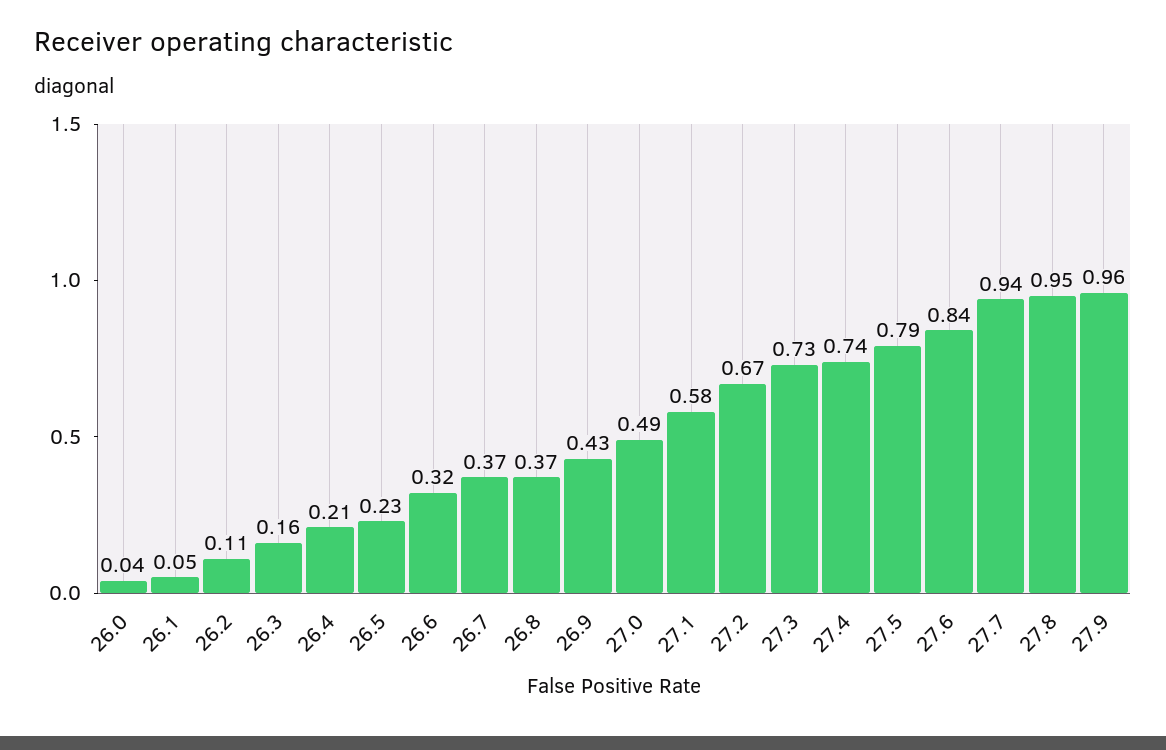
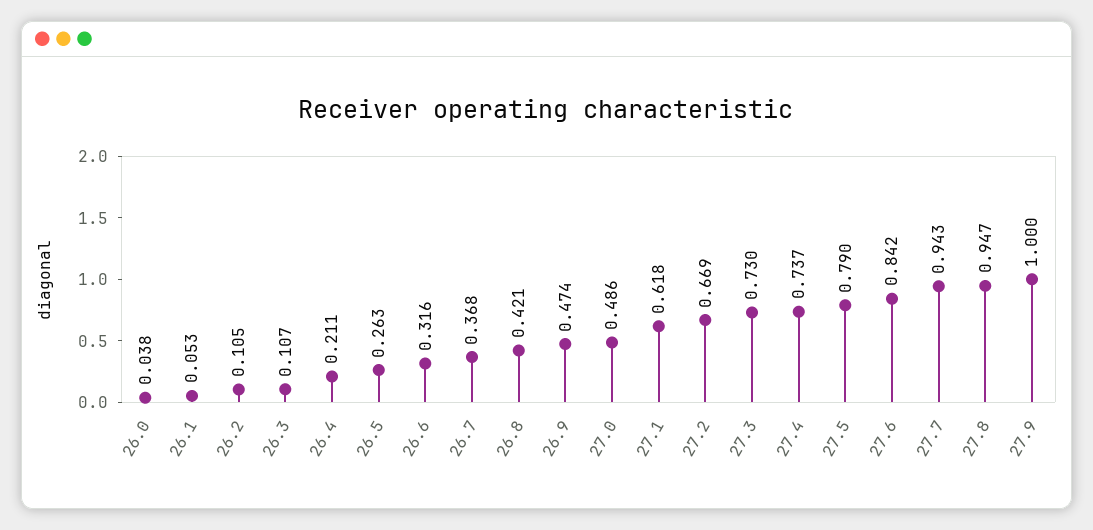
26.3: 0.16 -> 0.107
26.5: 0.23 -> 0.263
26.8: 0.37 -> 0.421
26.9: 0.43 -> 0.474
27.1: 0.58 -> 0.618
27.9: 0.96 -> 1

